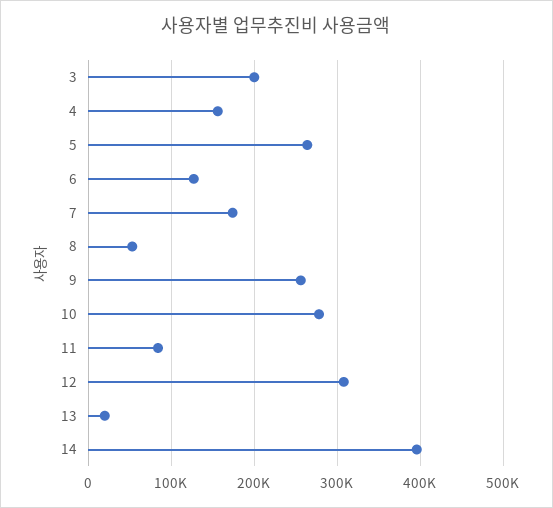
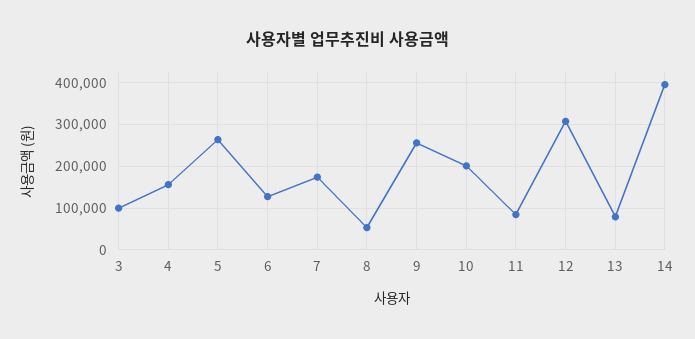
3: 200000 -> 100000
10: 280000 -> 200000
13: 20000 -> 80000

